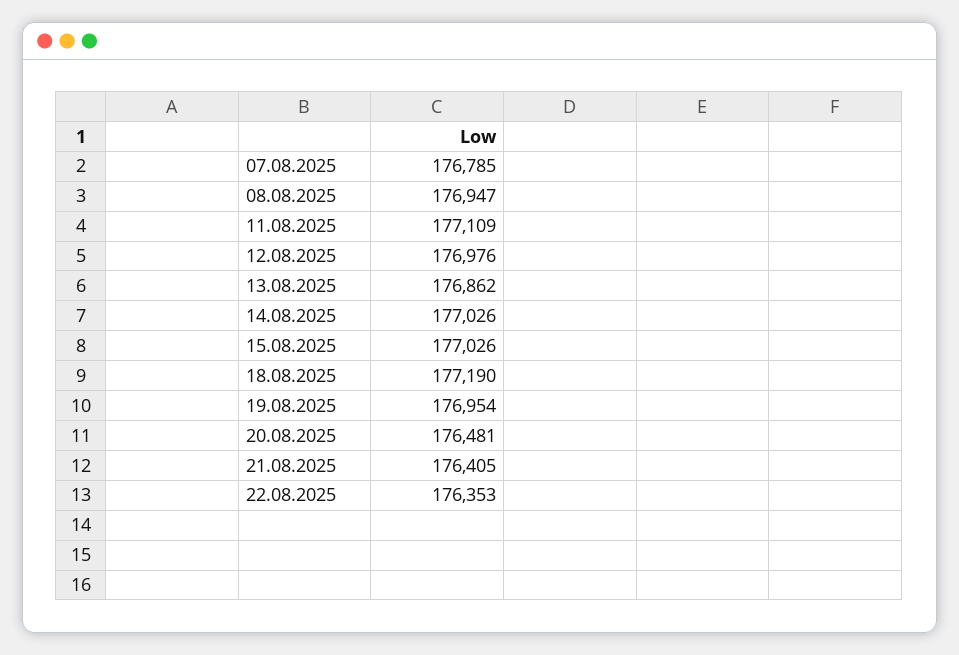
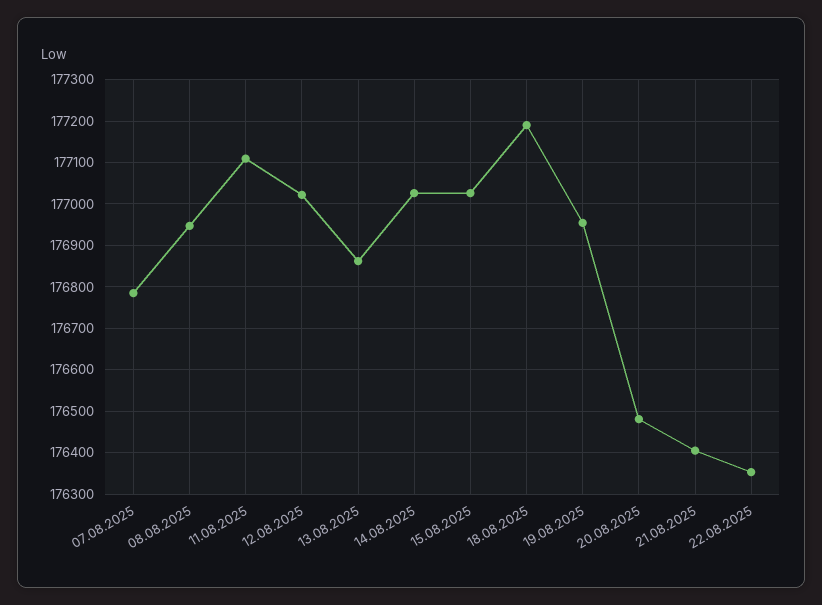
12.08.2025: 176976 -> 177020

